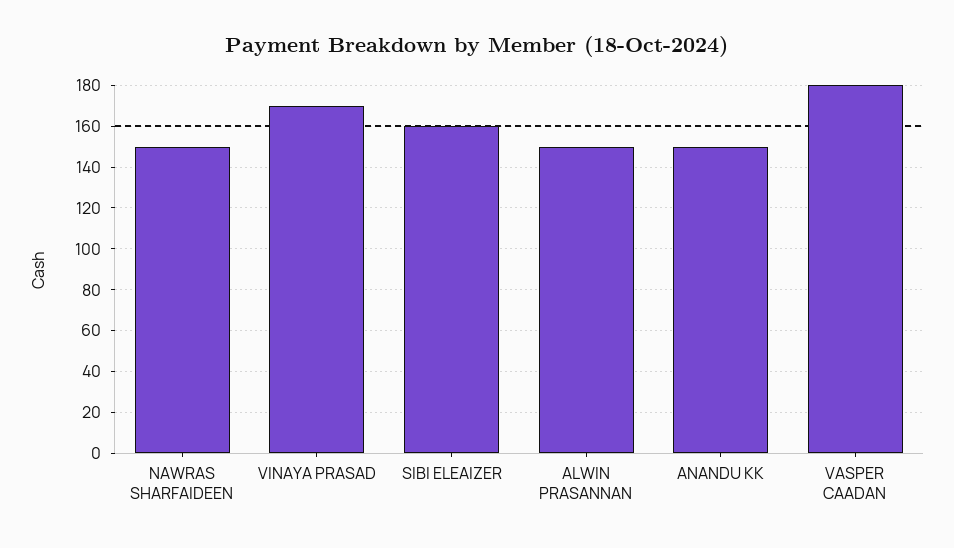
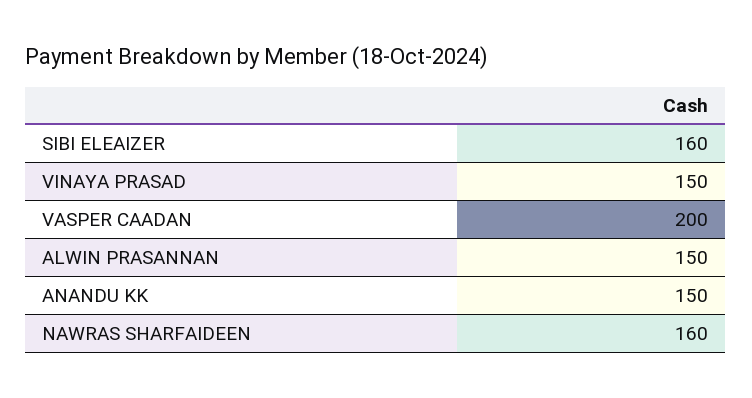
NAWRAS SHARFAIDEEN: 150 -> 160
VINAYA PRASAD: 170 -> 150
VASPER CAADAN: 180 -> 200

